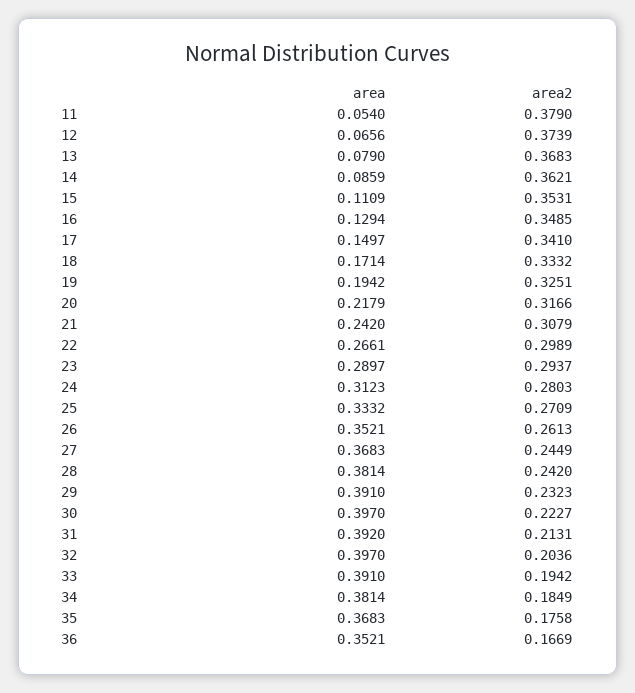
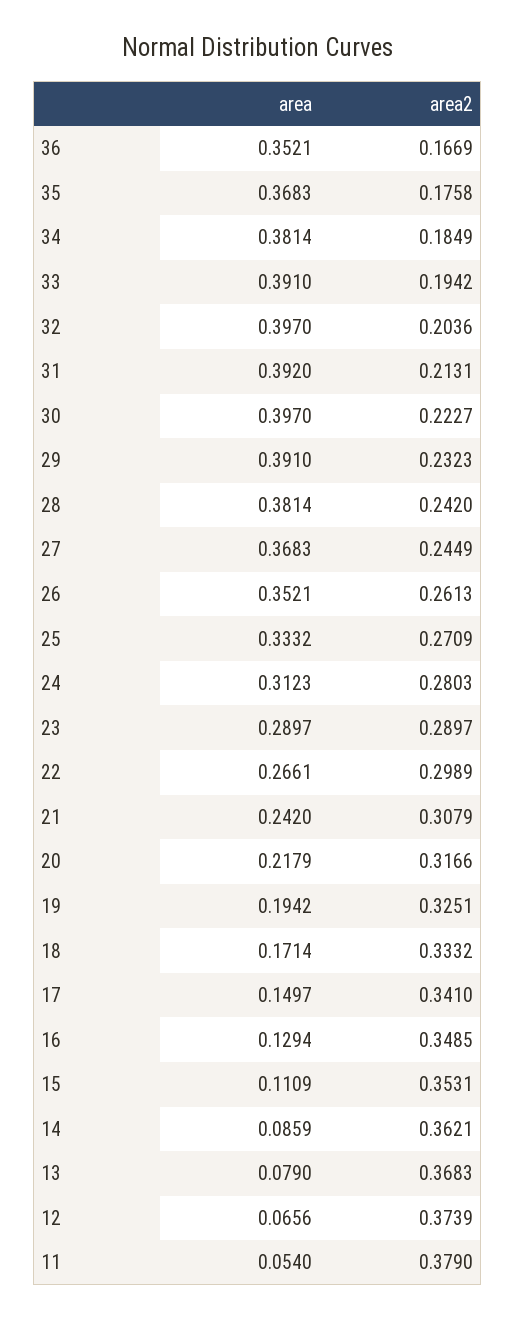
area2, 23: 0.2937 -> 0.2897

